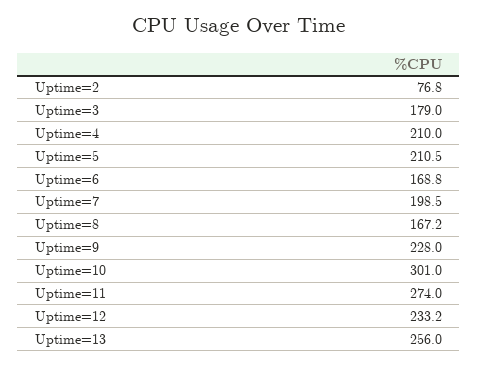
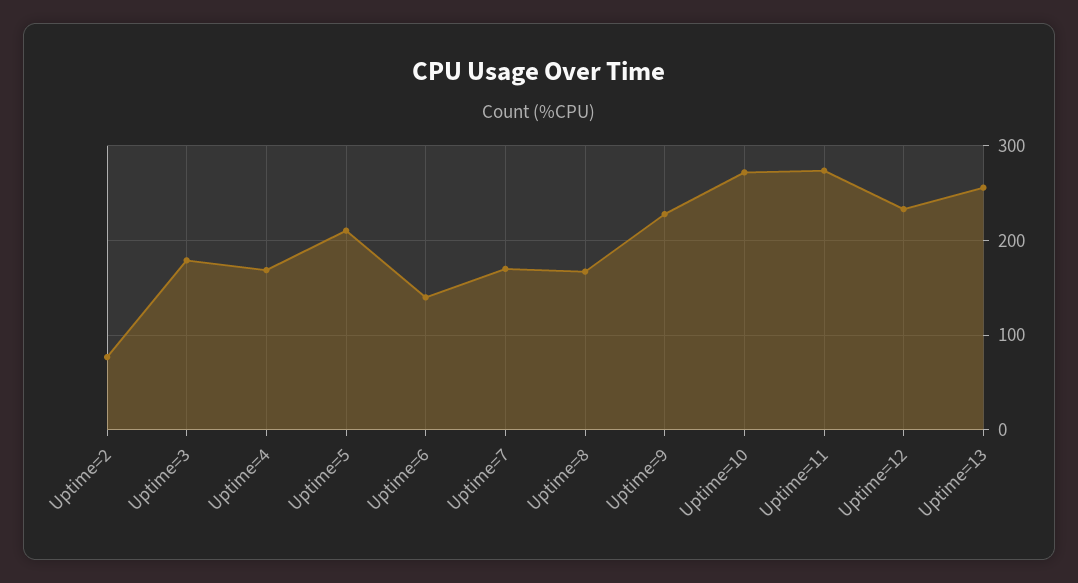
Uptime=4: 210 -> 170
Uptime=6: 168.8 -> 140
Uptime=7: 198.5 -> 170
Uptime=10: 301 -> 270

